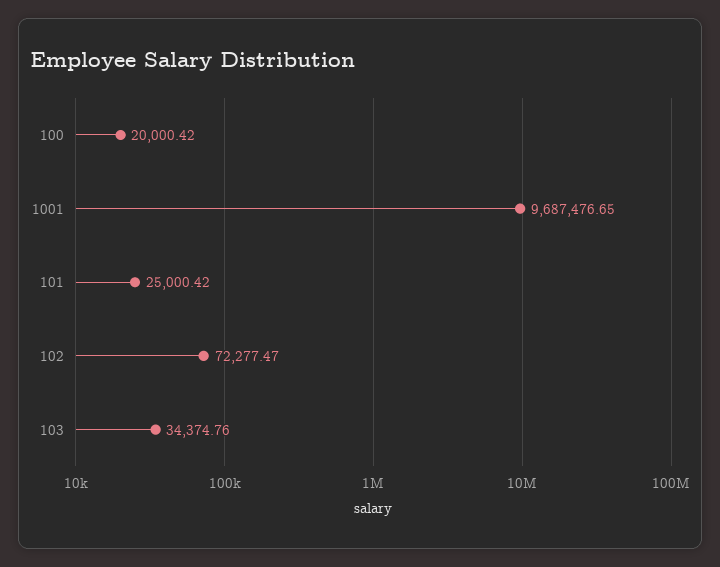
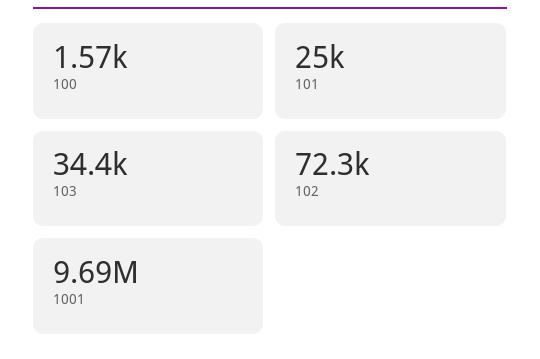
100: 20000.42 -> 1570

